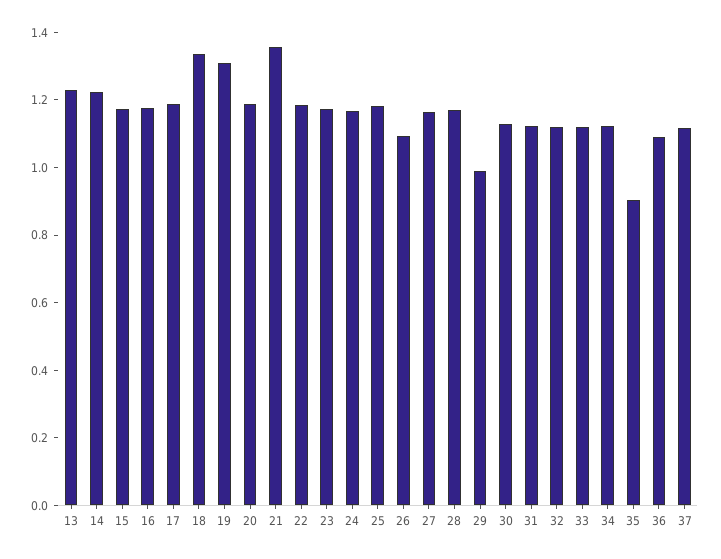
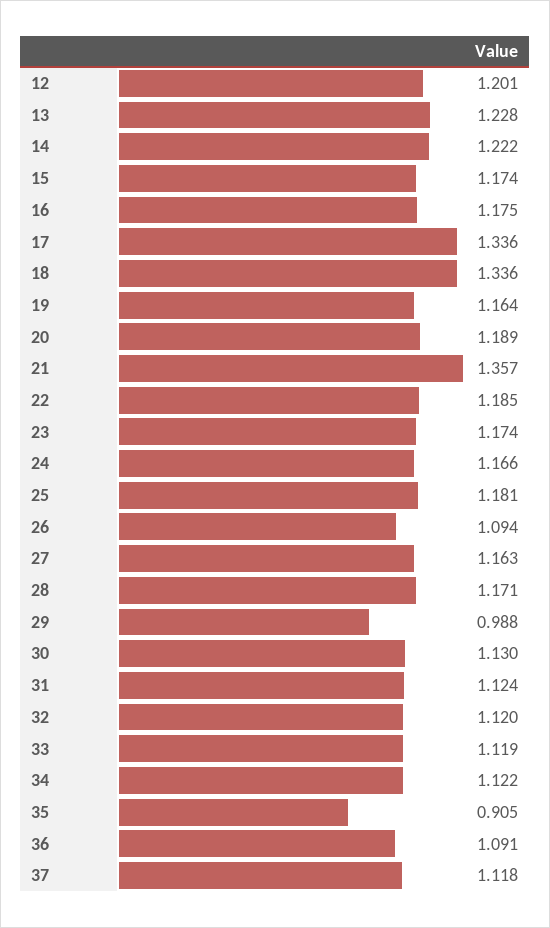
17: 1.2 -> 1.336
19: 1.3 -> 1.164
12: none -> 1.201

